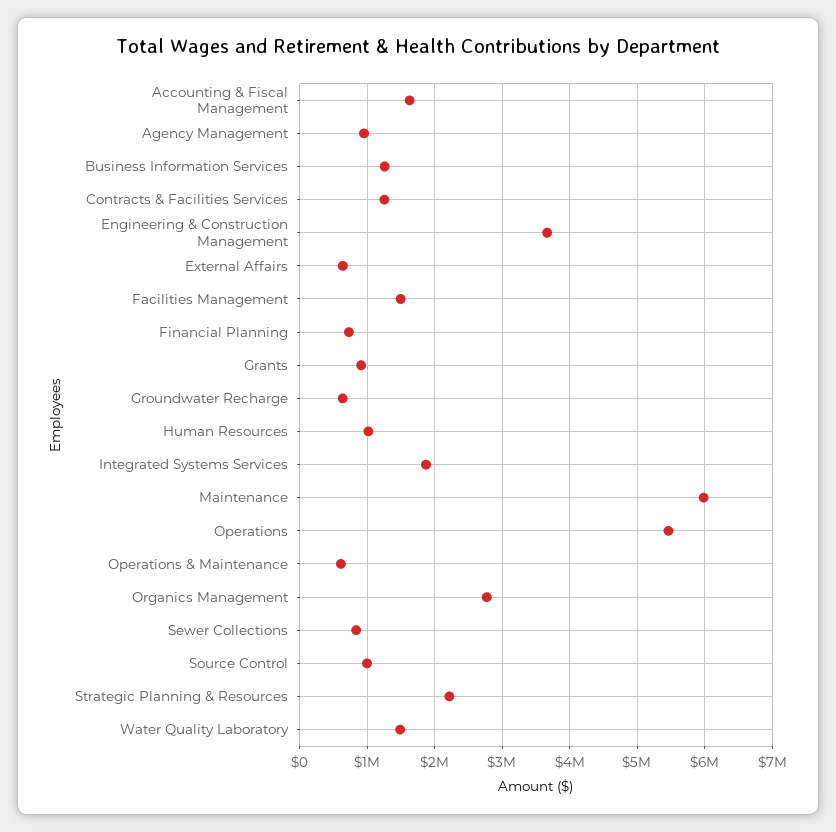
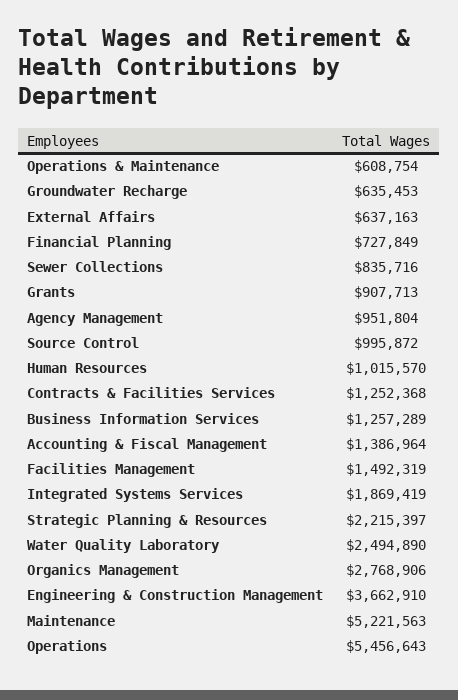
Accounting & Fiscal Management: 1600000 -> 1386964
Maintenance: 6000000 -> 5221563
Water Quality Laboratory: 1500000 -> 2494890

